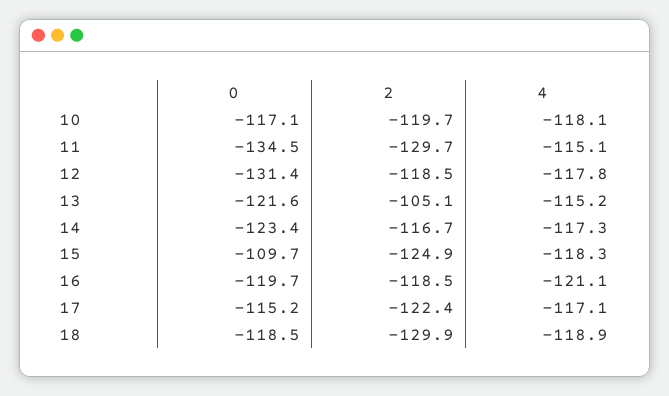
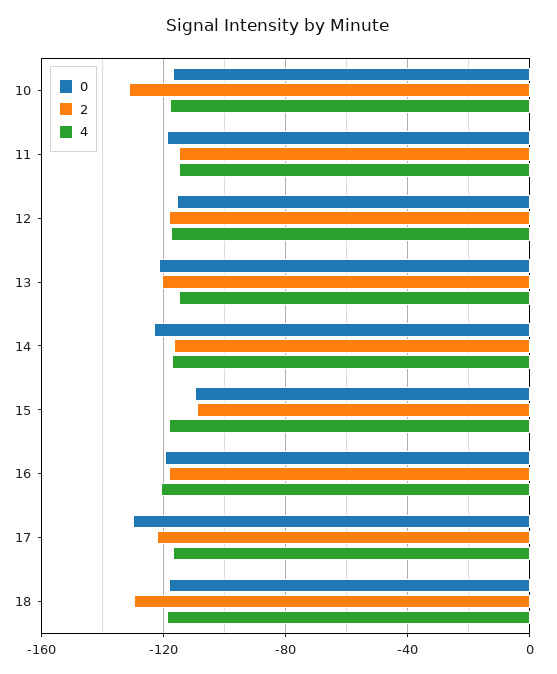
2, 10: -119.7 -> -130
0, 11: -134.5 -> -120
2, 11: -129.7 -> -115
0, 12: -131.4 -> -115
2, 13: -105.1 -> -120
2, 15: -124.9 -> -110
0, 17: -115.2 -> -130

